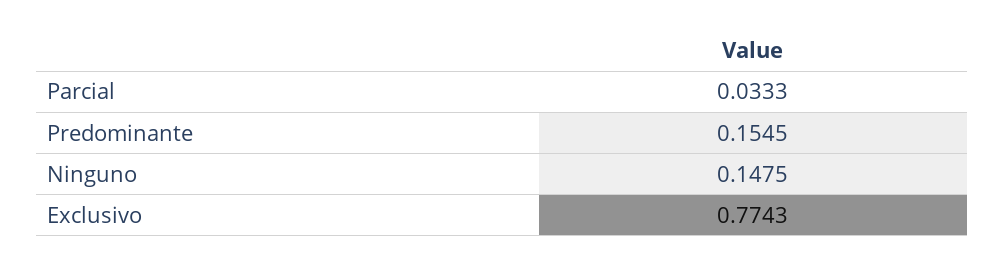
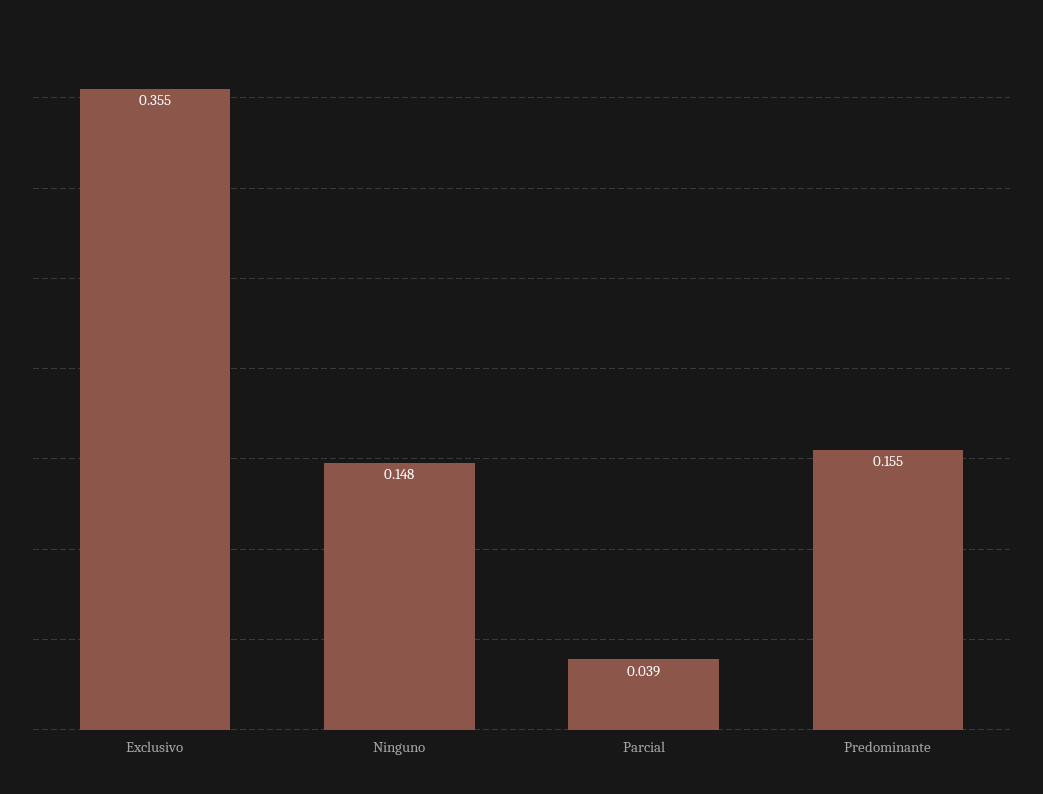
Parcial: 0.0333 -> 0.039
Exclusivo: 0.7743 -> 0.355

